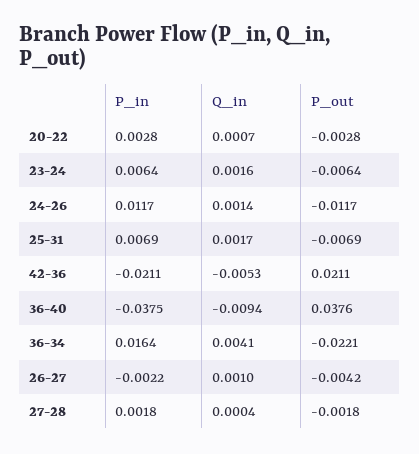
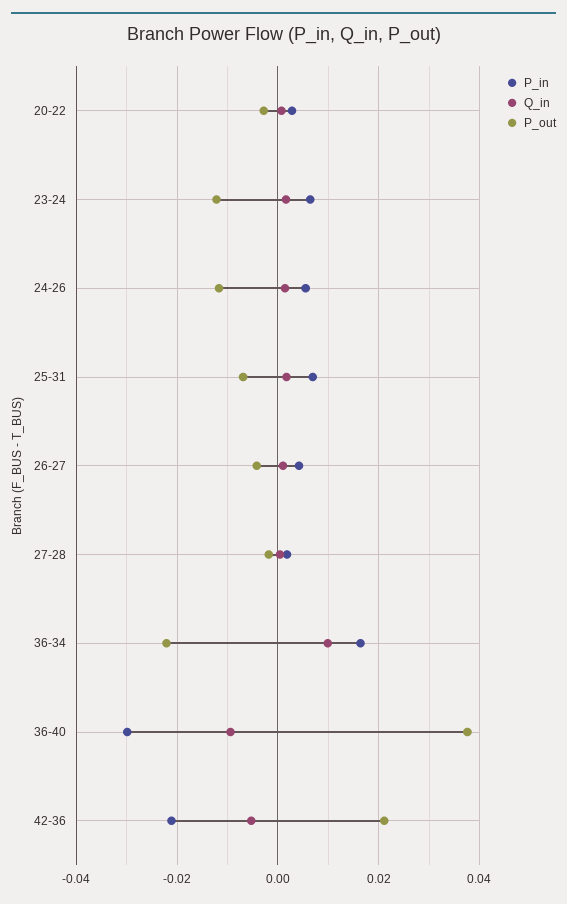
P_out, 23-24: -0.0064 -> -0.012
P_in, 24-26: 0.0117 -> 0.006
P_in, 36-40: -0.0375 -> -0.03
Q_in, 36-34: 0.0041 -> 0.01
P_in, 26-27: -0.0022 -> 0.004

